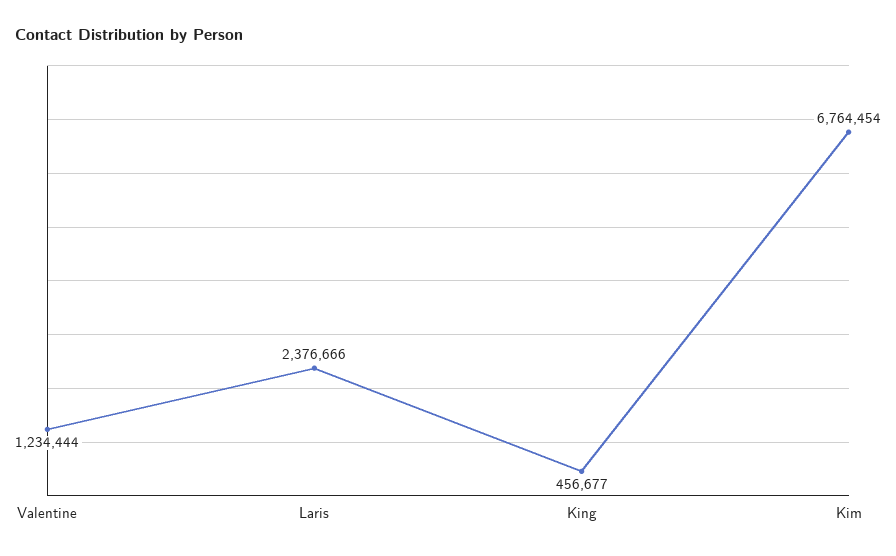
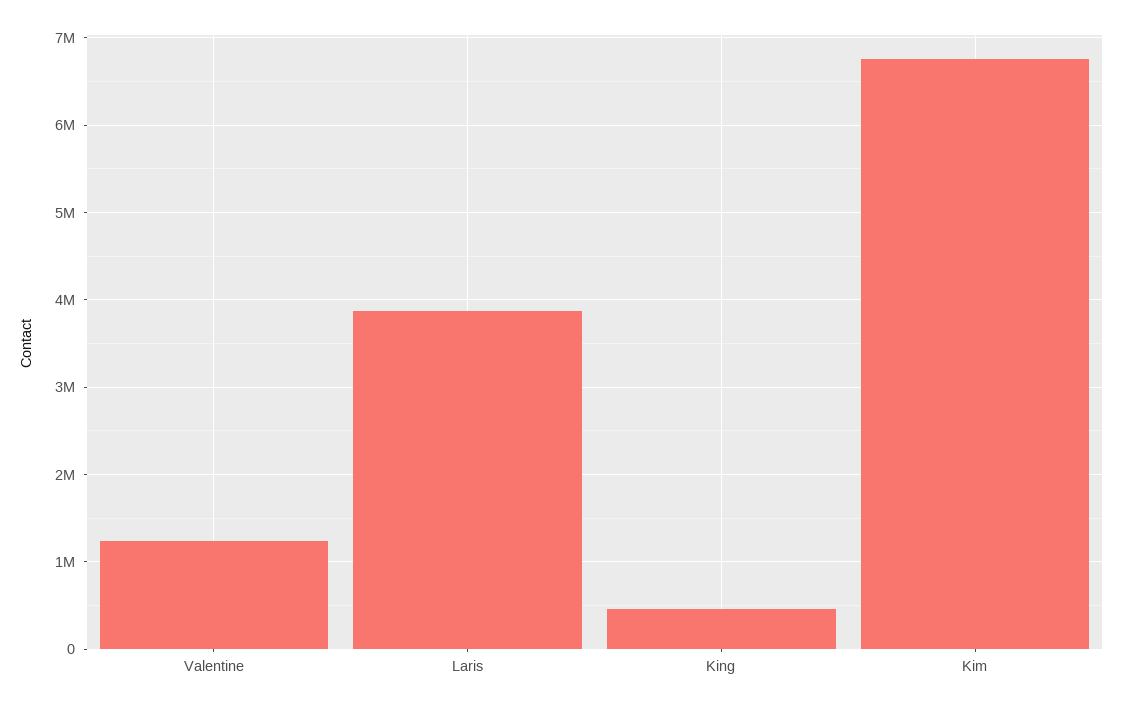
Laris: 2376666 -> 3900000

